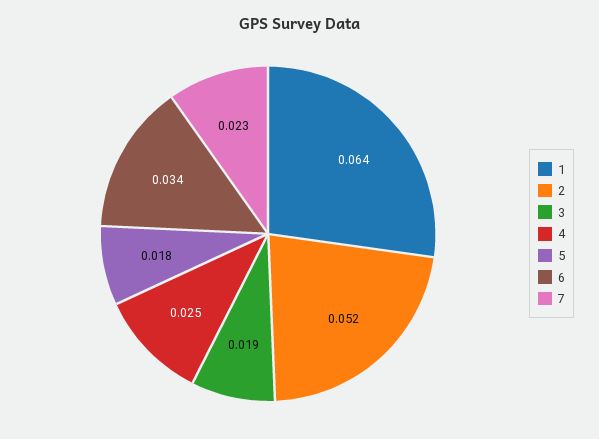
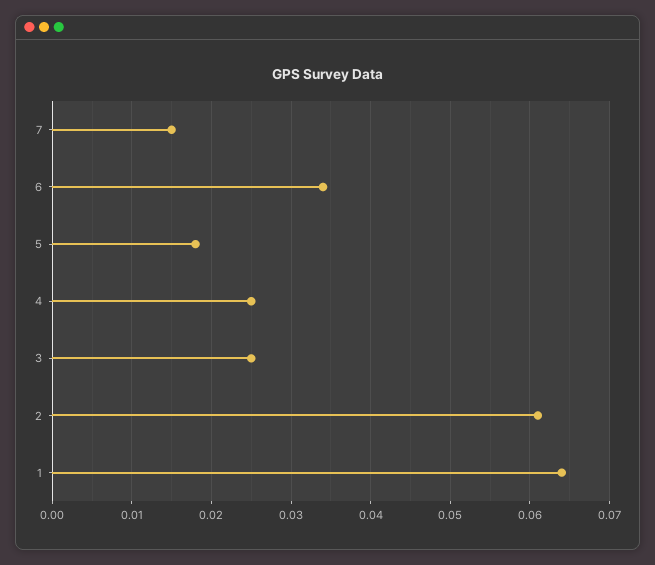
2: 0.052 -> 0.061
3: 0.019 -> 0.025
7: 0.023 -> 0.015

